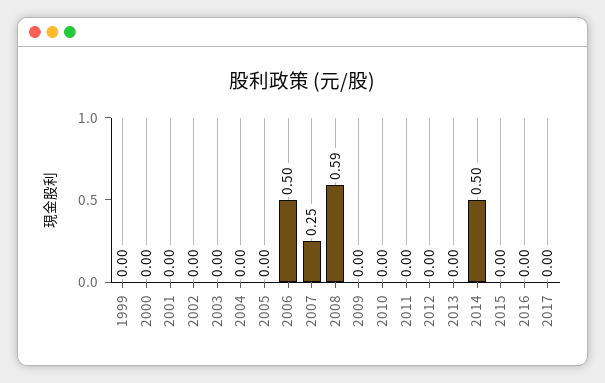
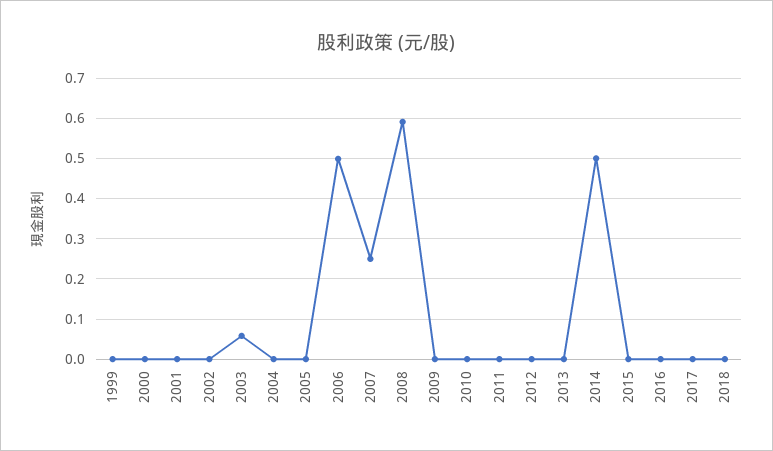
2003: 0 -> 0.06
2018: none -> 0

